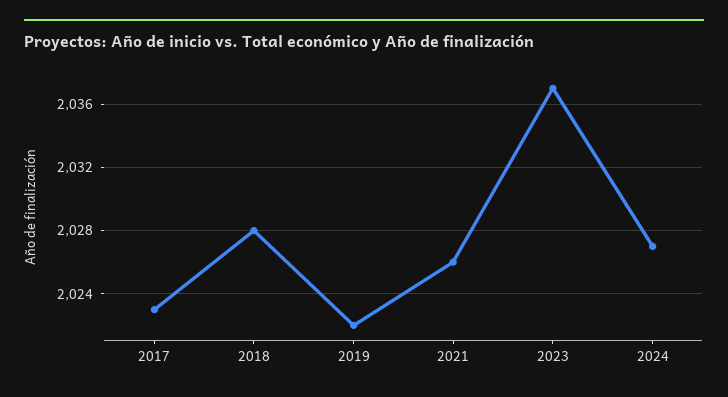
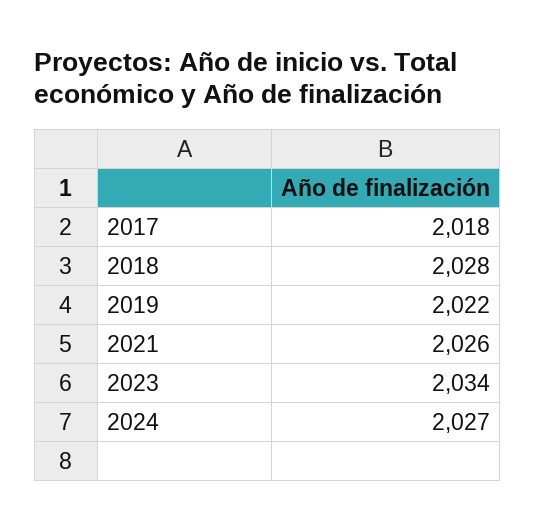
2017: 2023 -> 2018
2023: 2037 -> 2034

